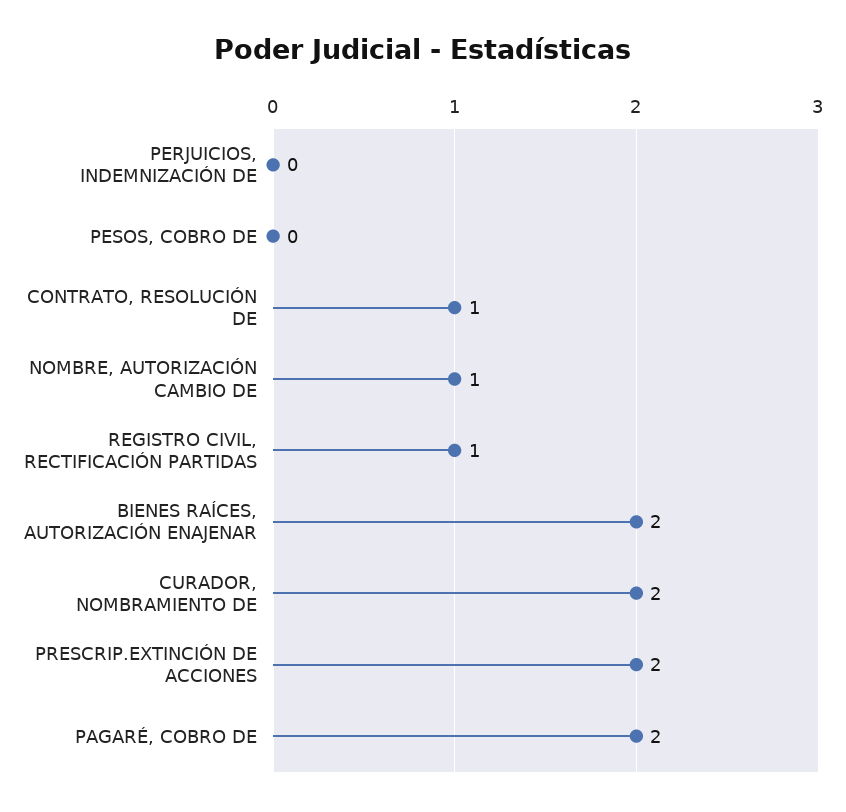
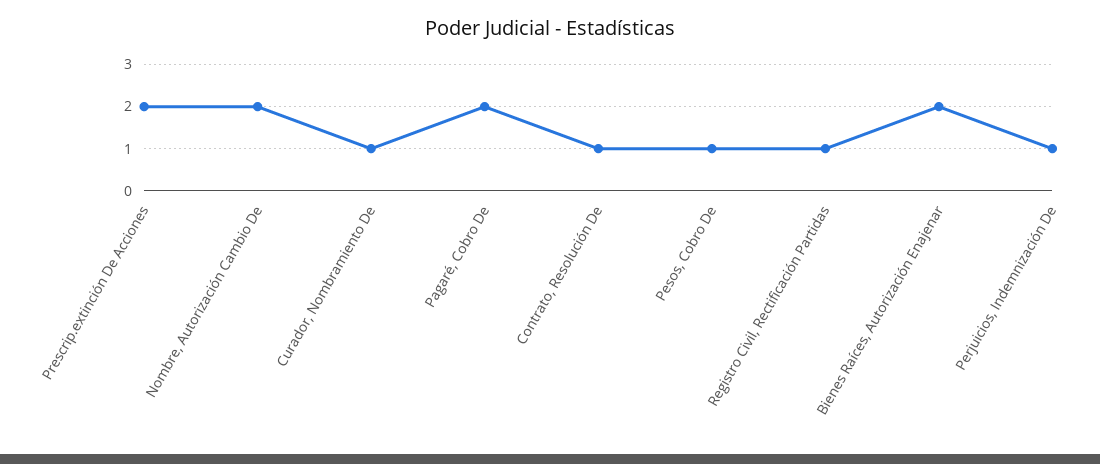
PERJUICIOS, INDEMNIZACIÓN DE: 0 -> 1
PESOS, COBRO DE: 0 -> 1
NOMBRE, AUTORIZACIÓN CAMBIO DE: 1 -> 2
CURADOR, NOMBRAMIENTO DE: 2 -> 1

